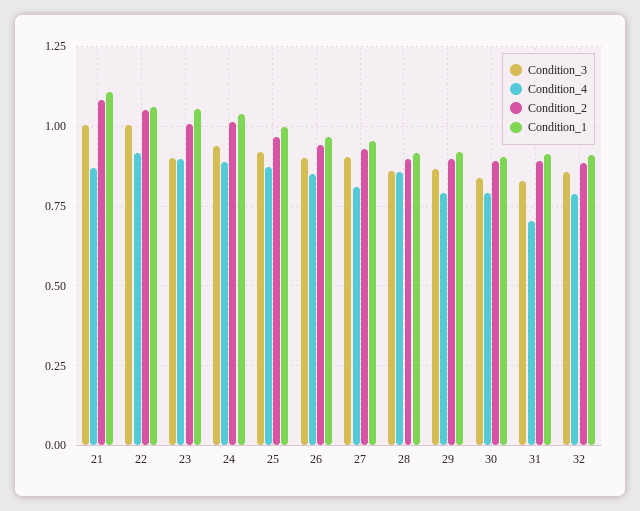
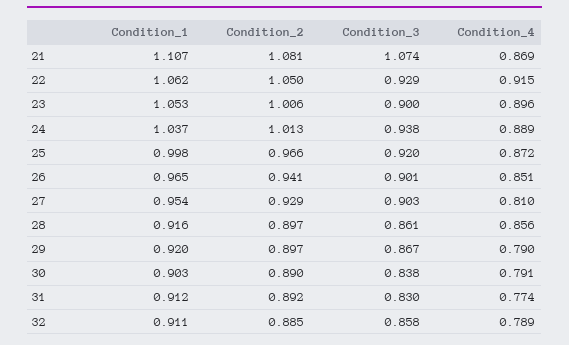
Condition_3, 21: 1 -> 1.074
Condition_3, 22: 1 -> 0.929
Condition_4, 31: 0.7 -> 0.774

